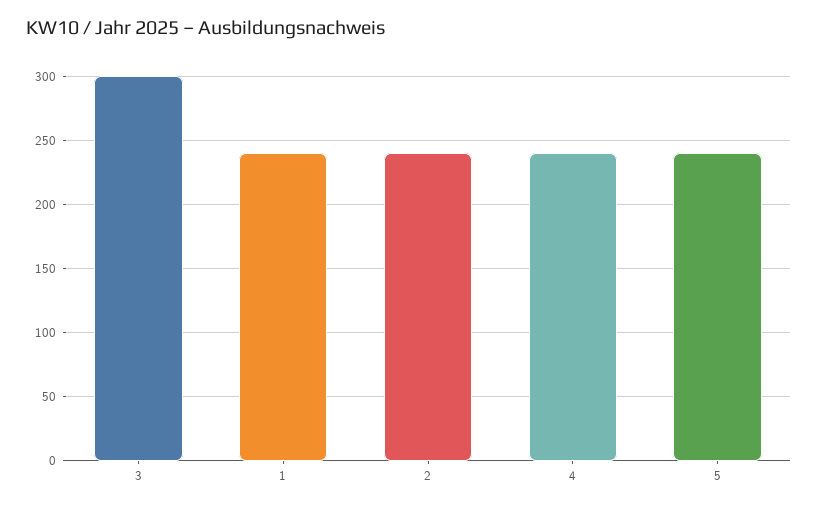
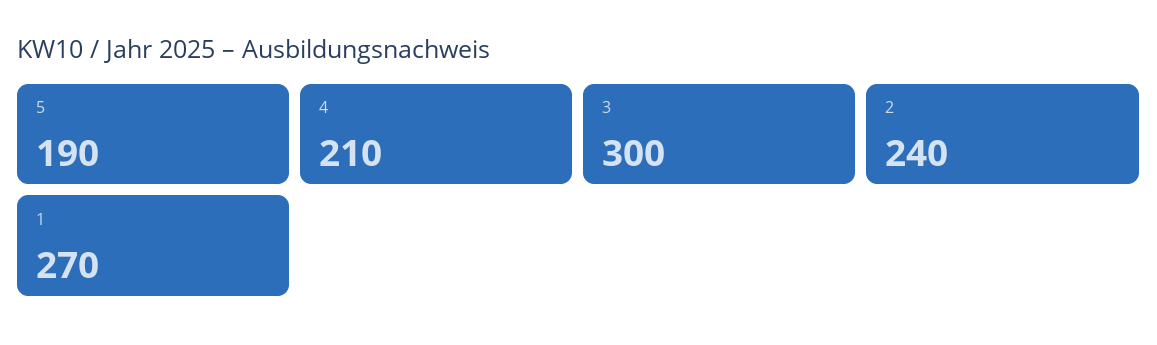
1: 240 -> 270
4: 240 -> 210
5: 240 -> 190

